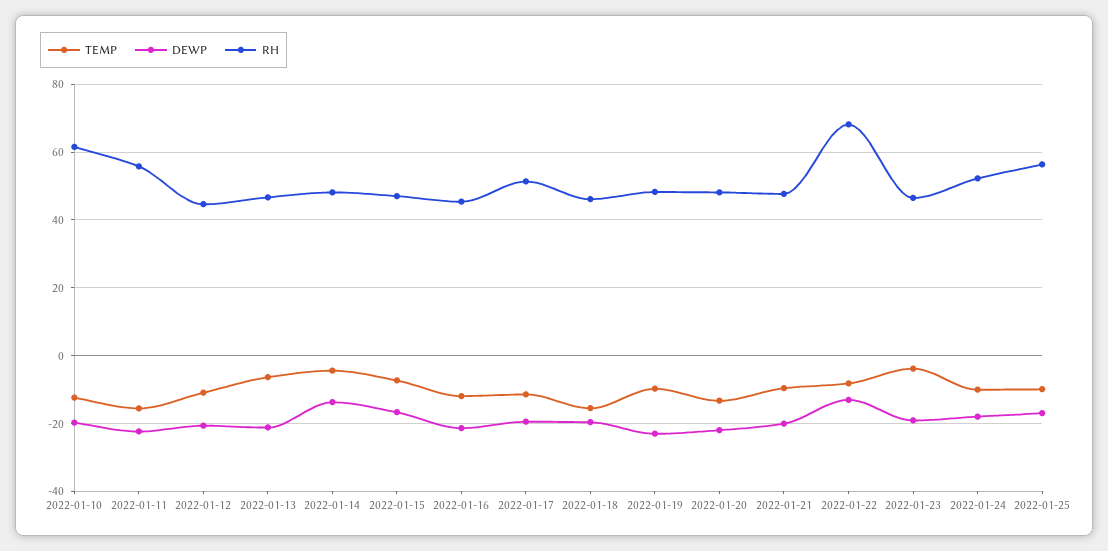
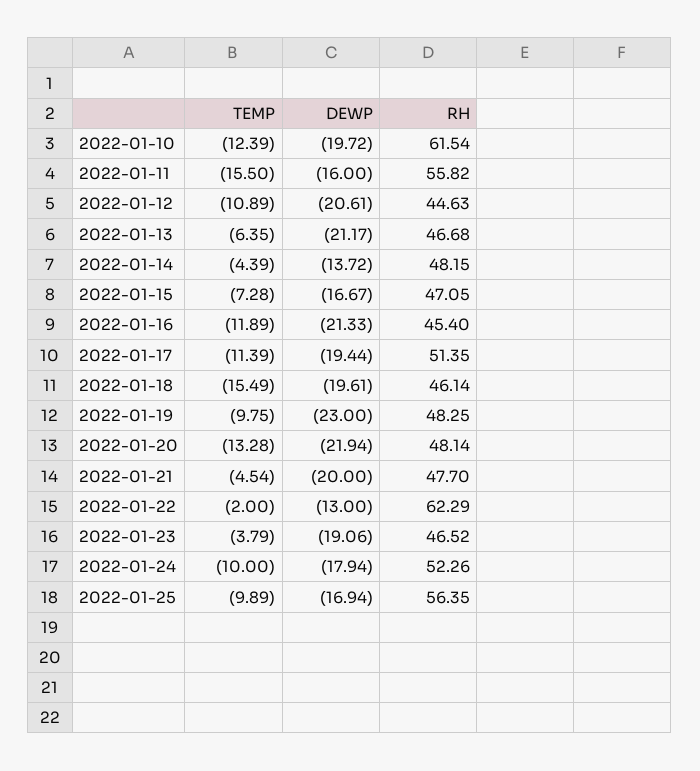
DEWP, 2022-01-11: -22 -> -16
TEMP, 2022-01-21: -10 -> -4.54
TEMP, 2022-01-22: -8 -> -2
RH, 2022-01-22: 68 -> 62.29

